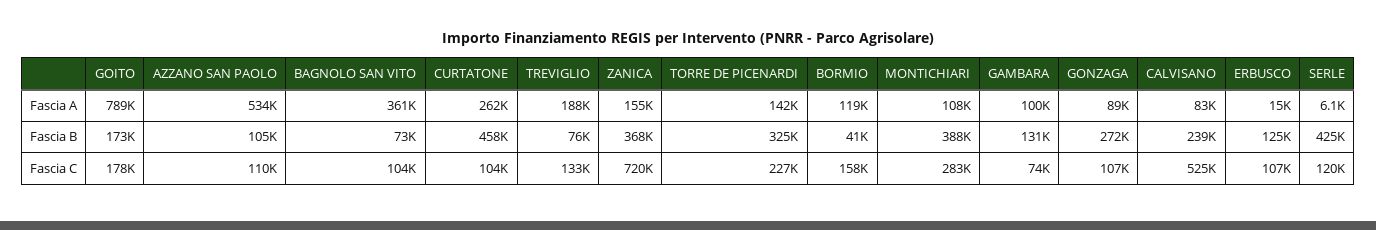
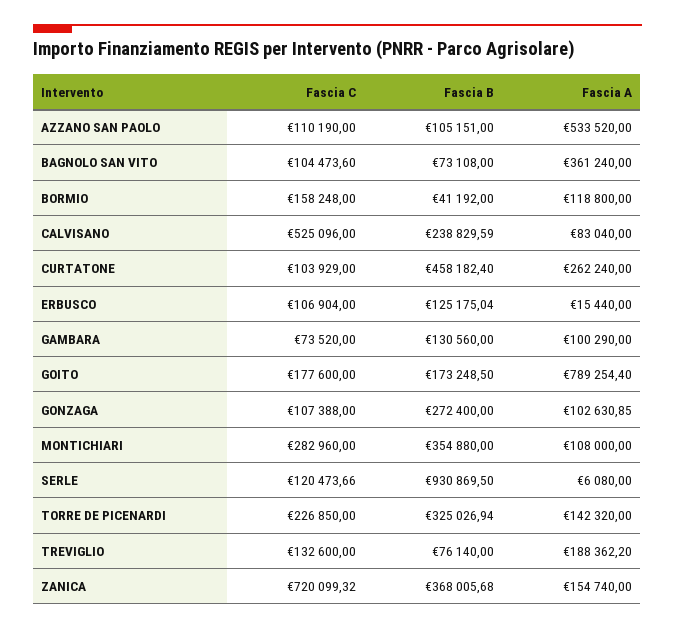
GONZAGA, Fascia A: 89000 -> 102630.85
MONTICHIARI, Fascia B: 388000 -> 354880
SERLE, Fascia B: 425000 -> 930869.5

